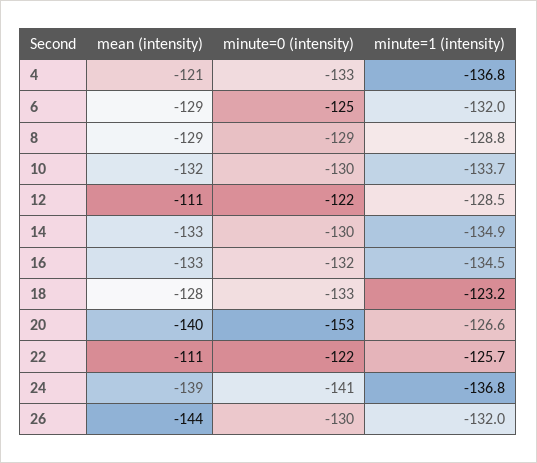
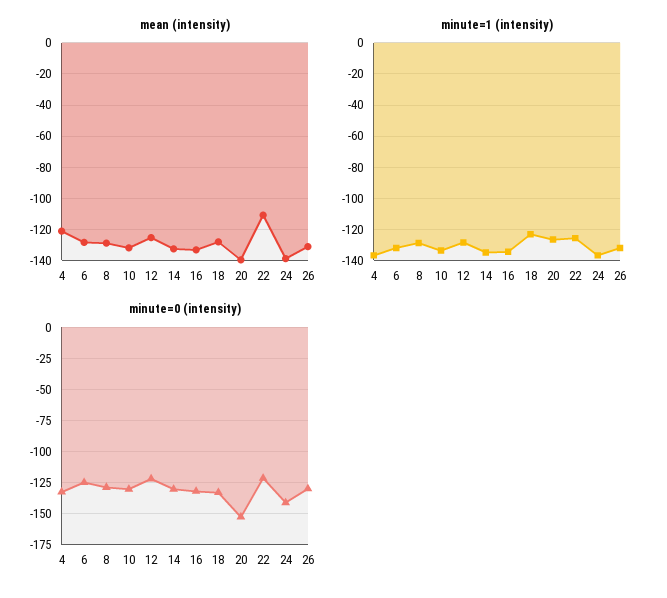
mean (intensity), 12: -111 -> -125
mean (intensity), 26: -144 -> -130

